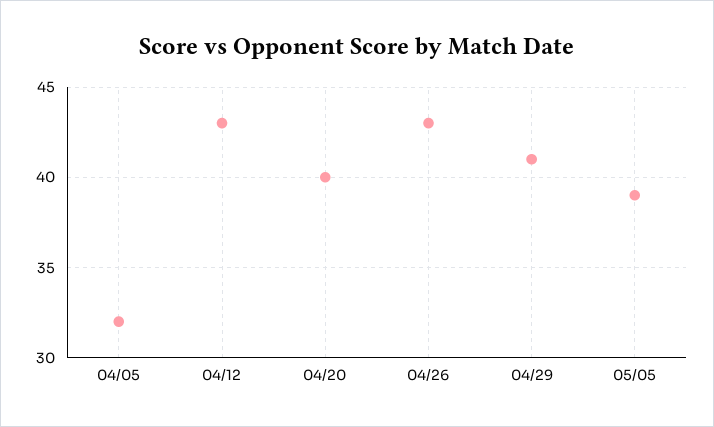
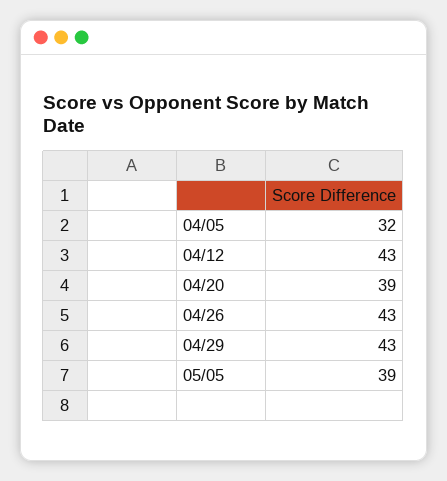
04/20: 40 -> 39
04/29: 41 -> 43

